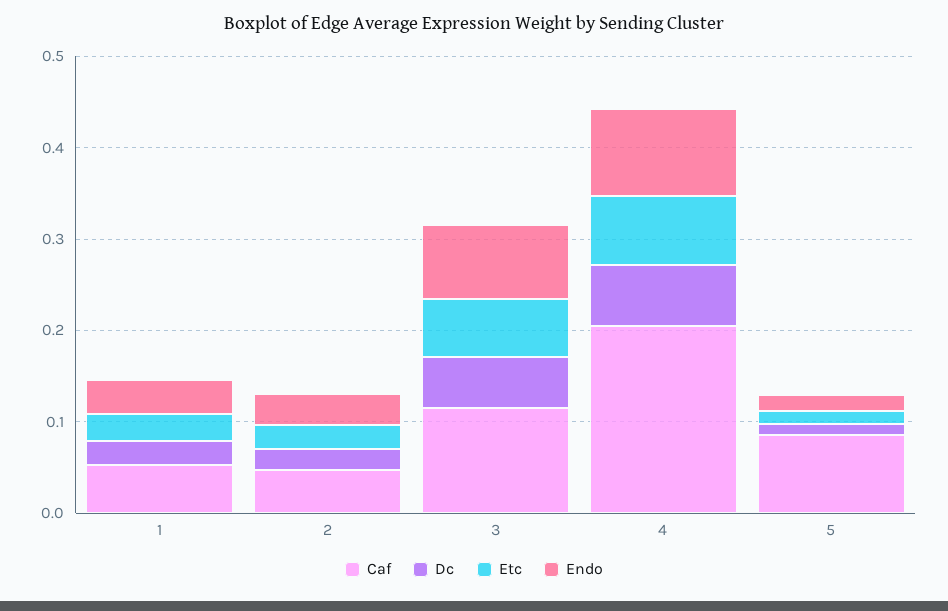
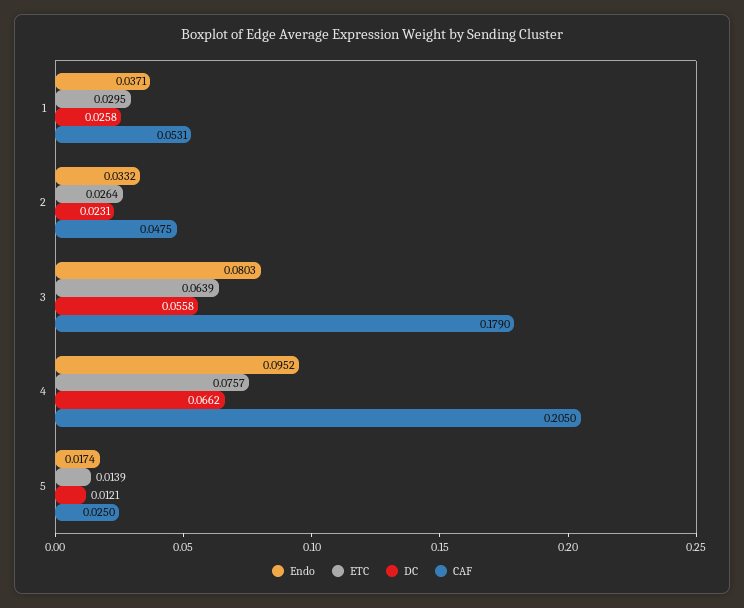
Caf, 3: 0.12 -> 0.179
Caf, 5: 0.08 -> 0.025

